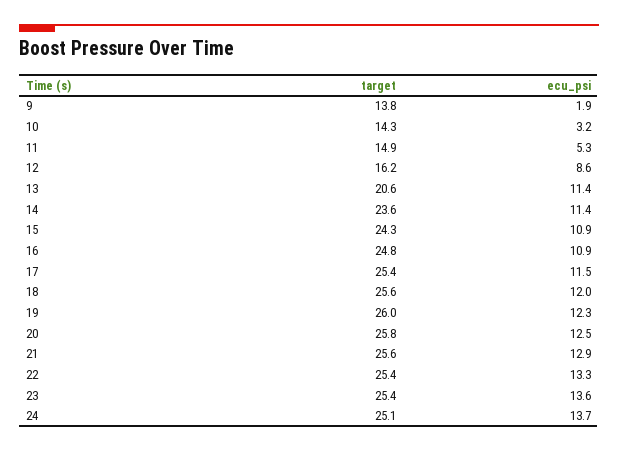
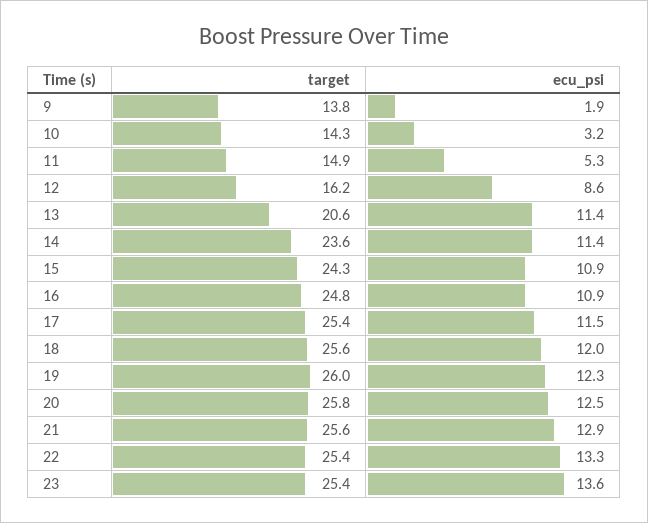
target, 24: 25.1 -> none
ecu_psi, 24: 13.7 -> none

